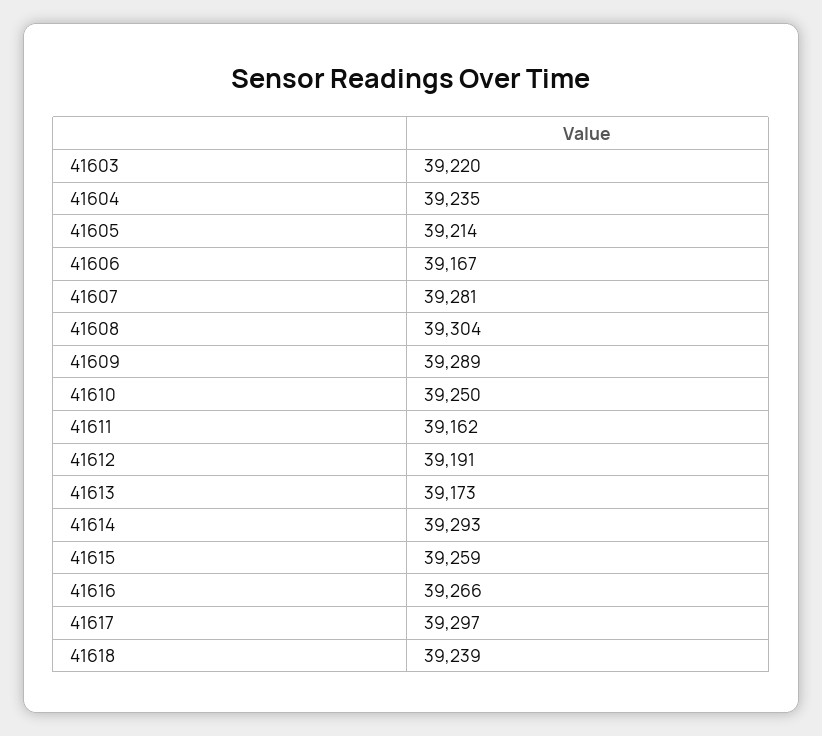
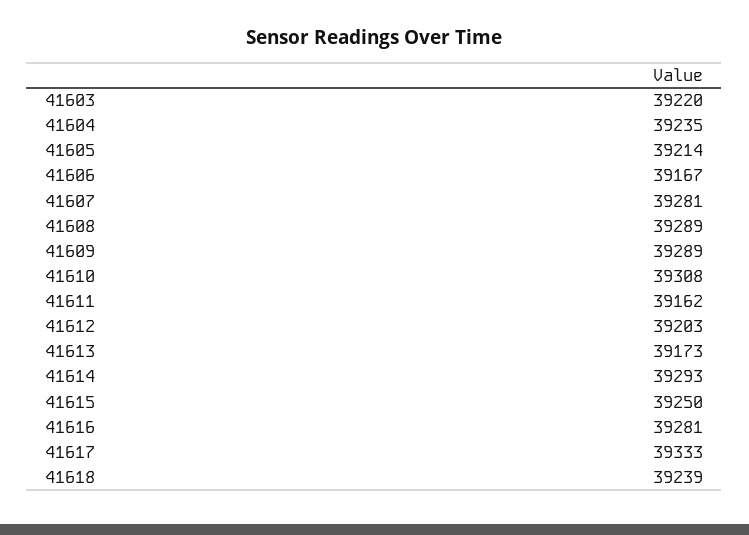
41608: 39304 -> 39289
41610: 39250 -> 39308
41612: 39191 -> 39203
41615: 39259 -> 39250
41616: 39266 -> 39281
41617: 39297 -> 39333

